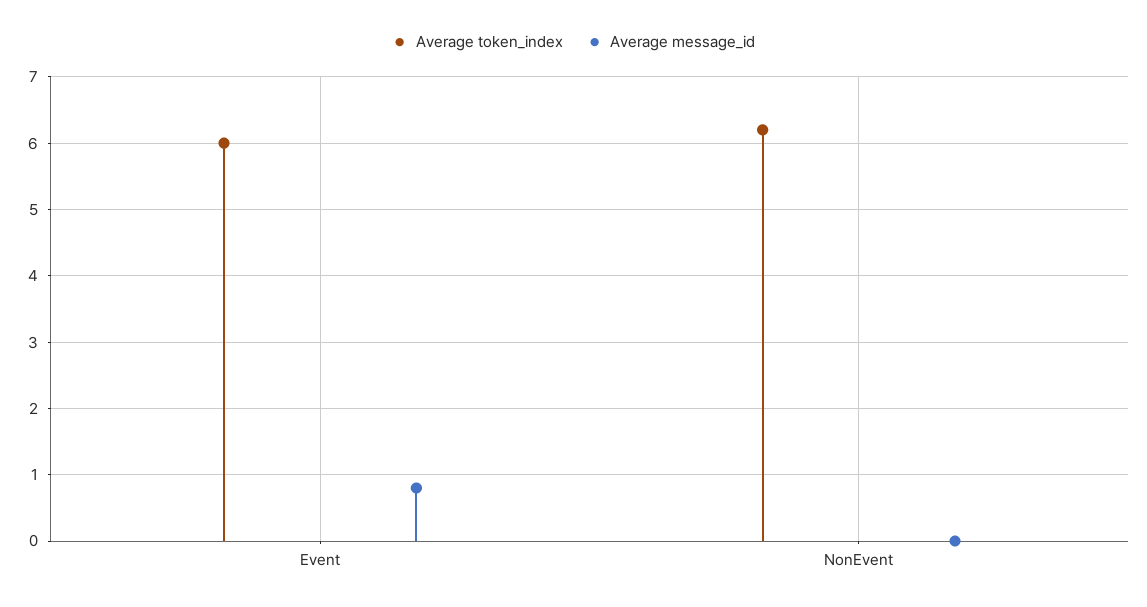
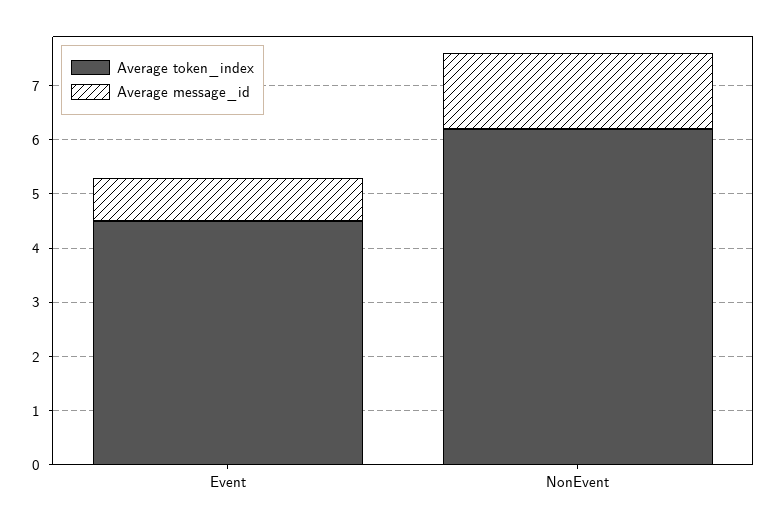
Average token_index, Event: 6 -> 4.5
Average message_id, NonEvent: 0 -> 1.5

